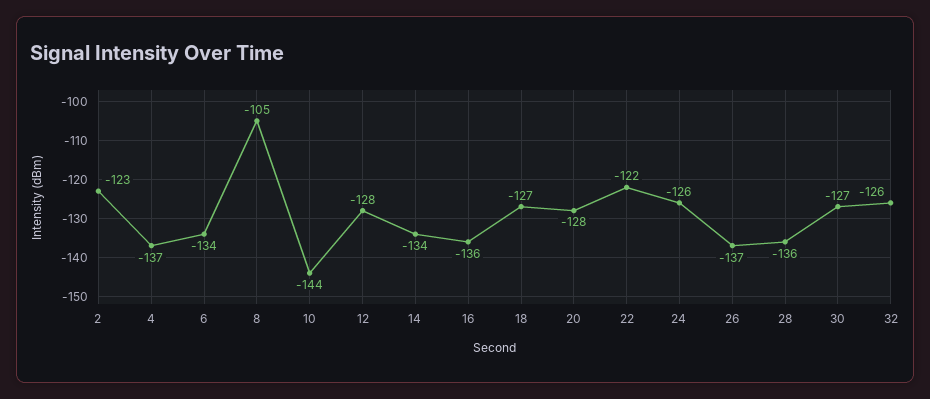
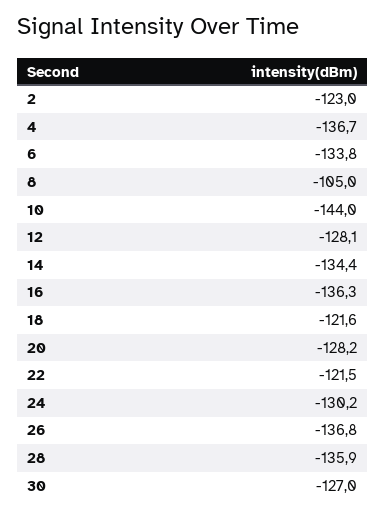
18: -127 -> -121.6
24: -126 -> -130.2
32: -126 -> none

